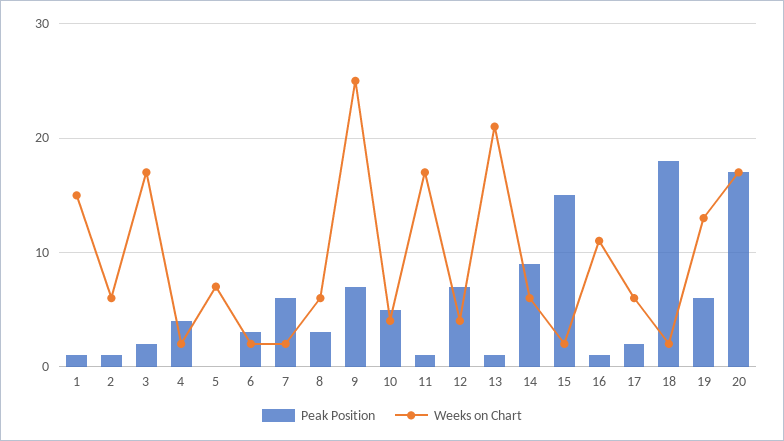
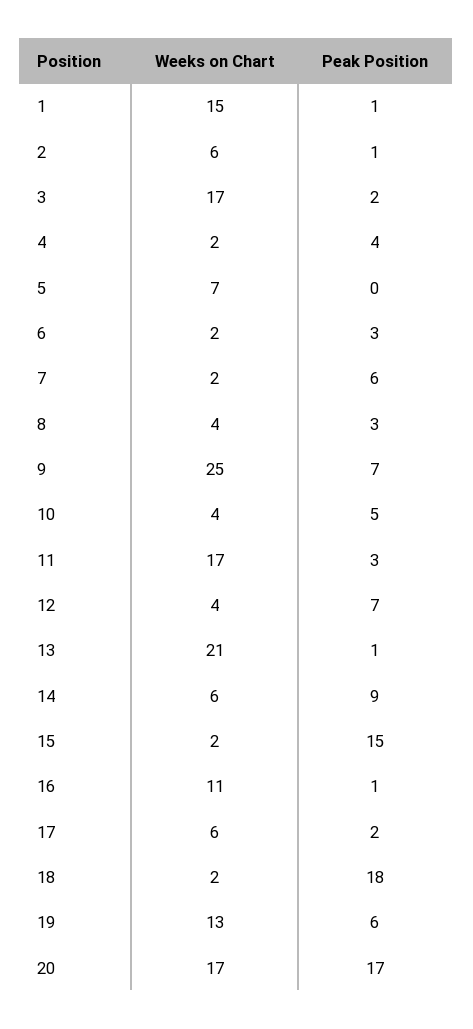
Weeks on Chart, 8: 6 -> 4
Peak Position, 11: 1 -> 3

